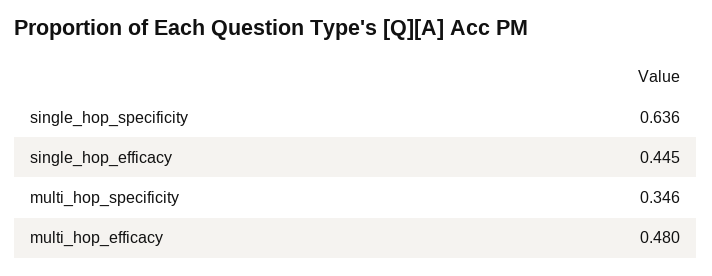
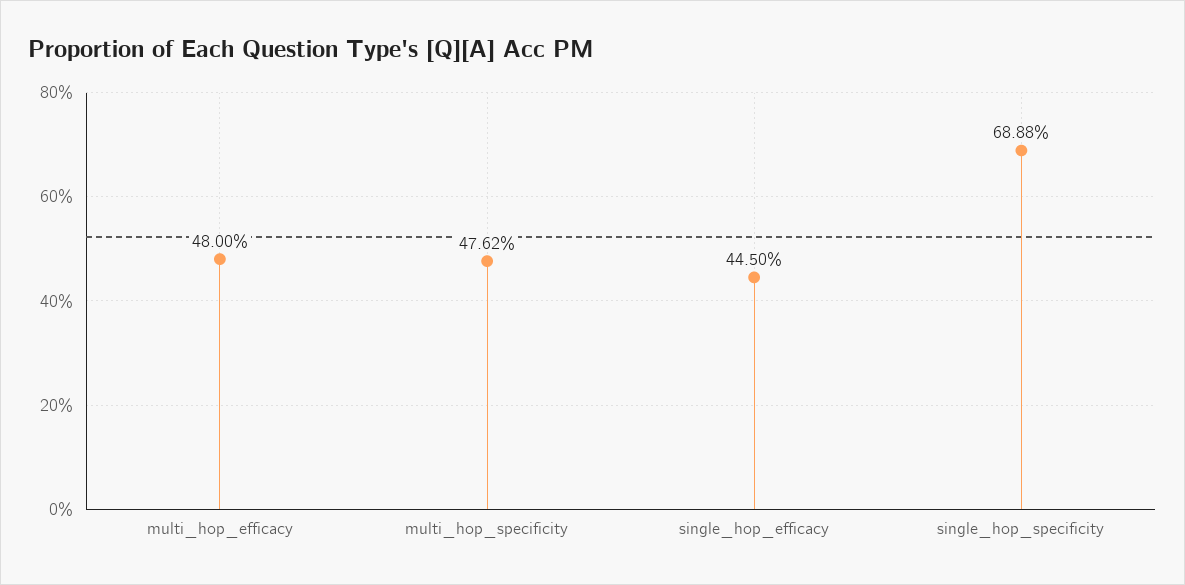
single_hop_specificity: 0.636 -> 0.6888
multi_hop_specificity: 0.346 -> 0.4762

